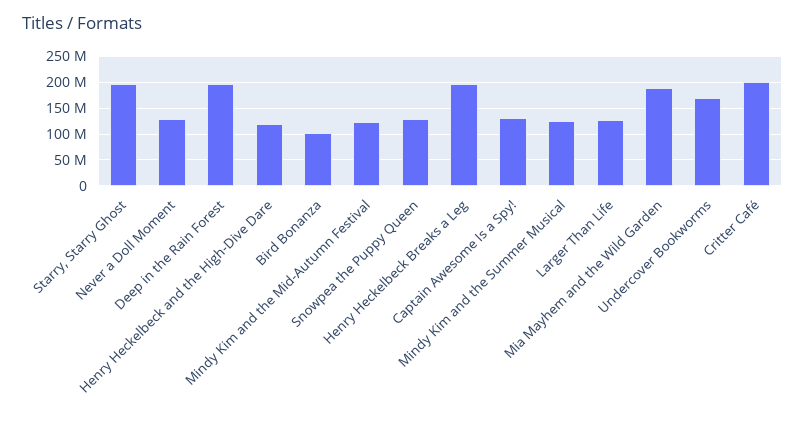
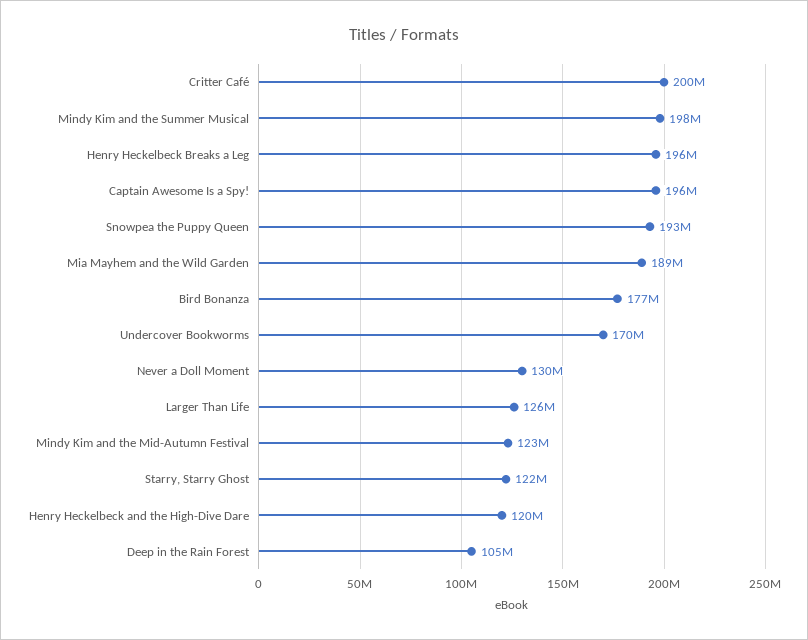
Starry, Starry Ghost: 200000000 -> 122000000
Deep in the Rain Forest: 200000000 -> 105000000
Bird Bonanza: 100000000 -> 177000000
Snowpea the Puppy Queen: 125000000 -> 193000000
Captain Awesome Is a Spy!: 125000000 -> 196000000
Mindy Kim and the Summer Musical: 125000000 -> 198000000

